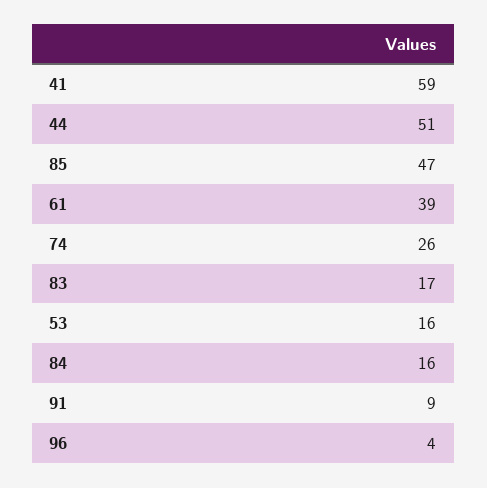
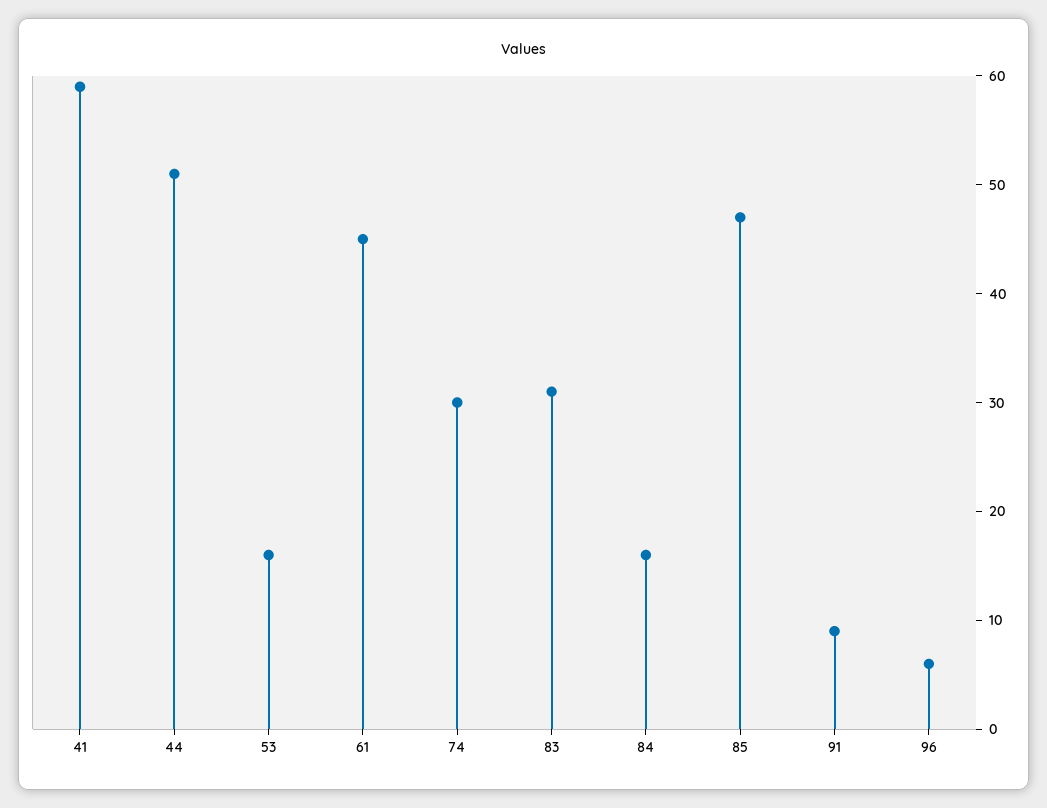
61: 39 -> 45
74: 26 -> 30
83: 17 -> 31
96: 4 -> 6

